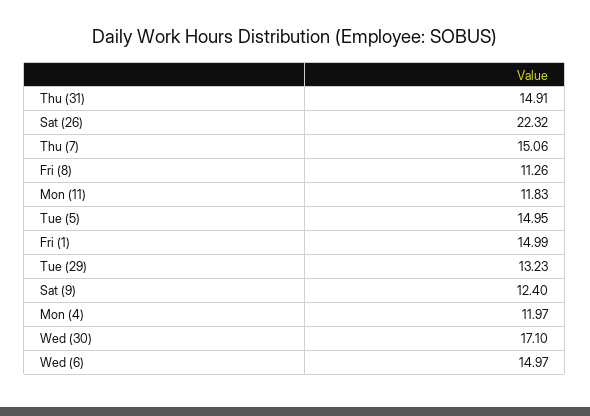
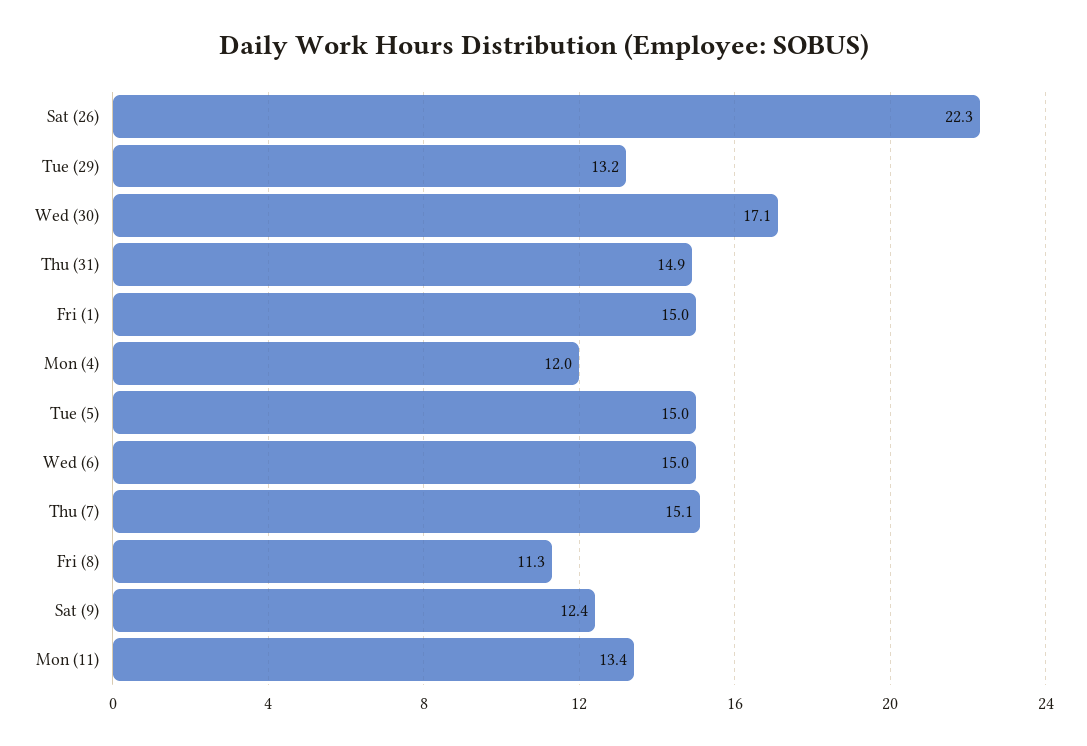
Mon (11): 11.83 -> 13.4

